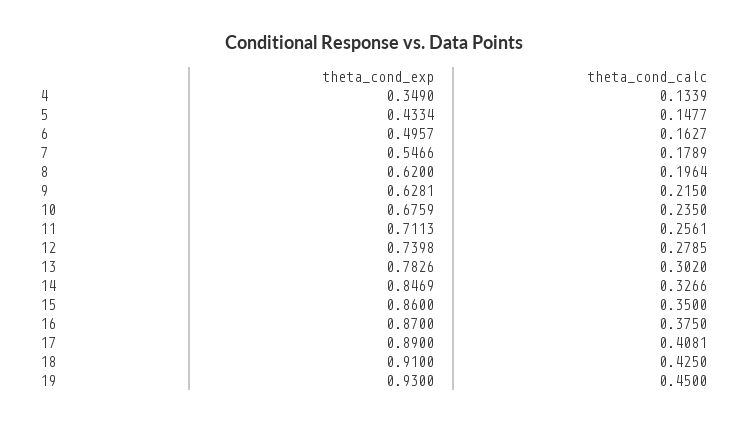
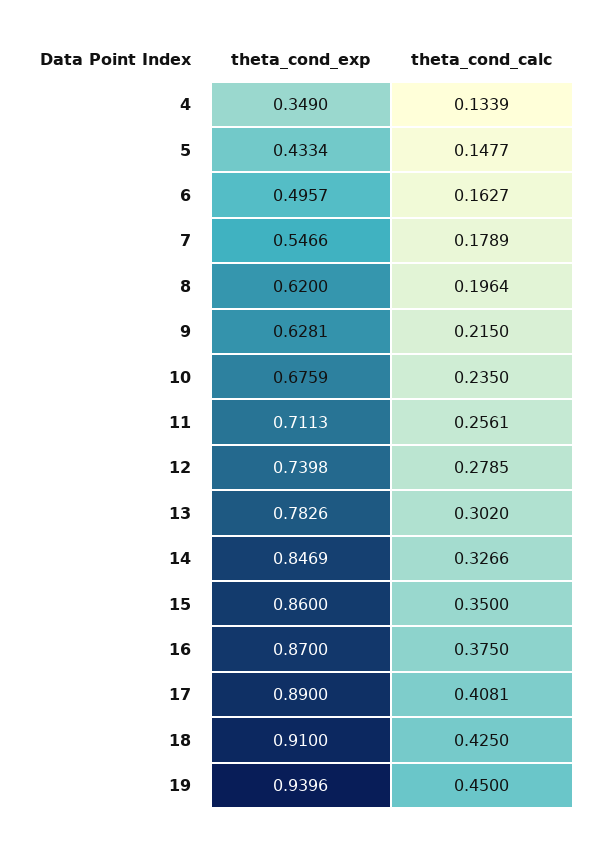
theta_cond_exp, 19: 0.93 -> 0.9396

